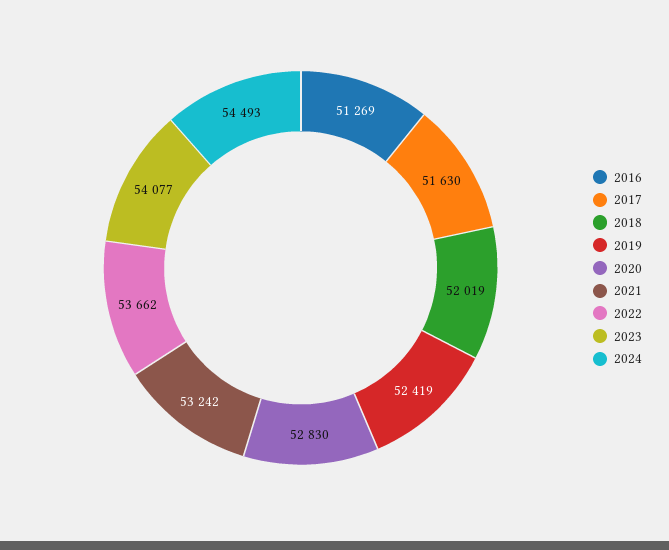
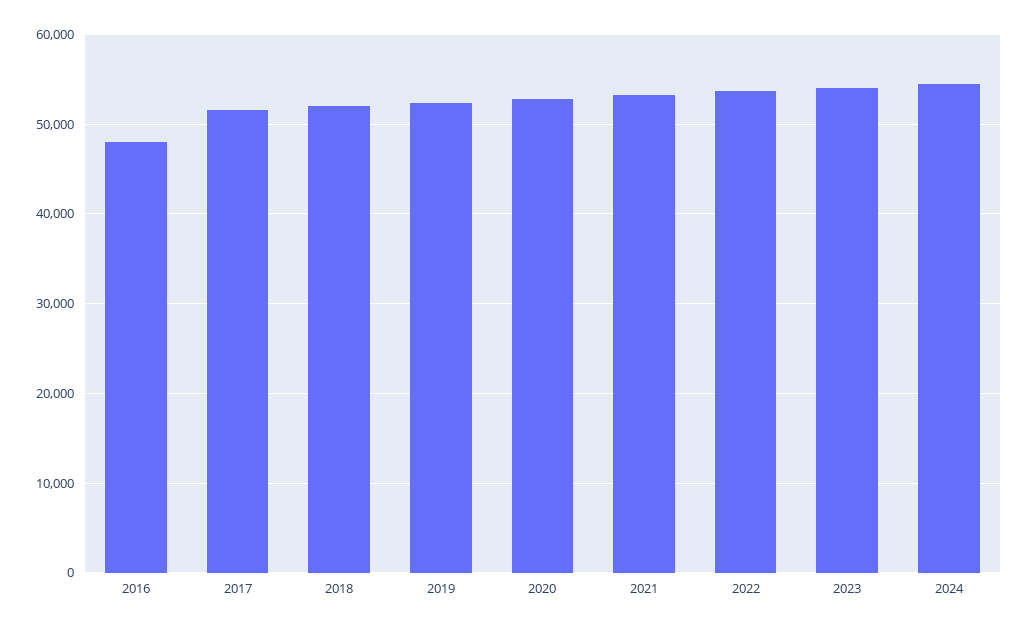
2016: 51269 -> 48000

